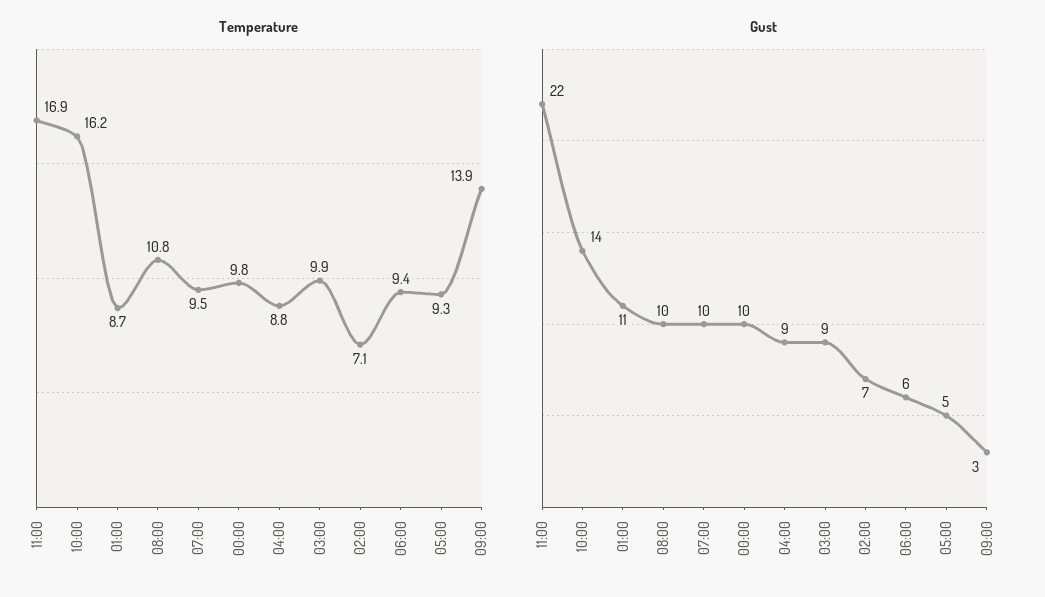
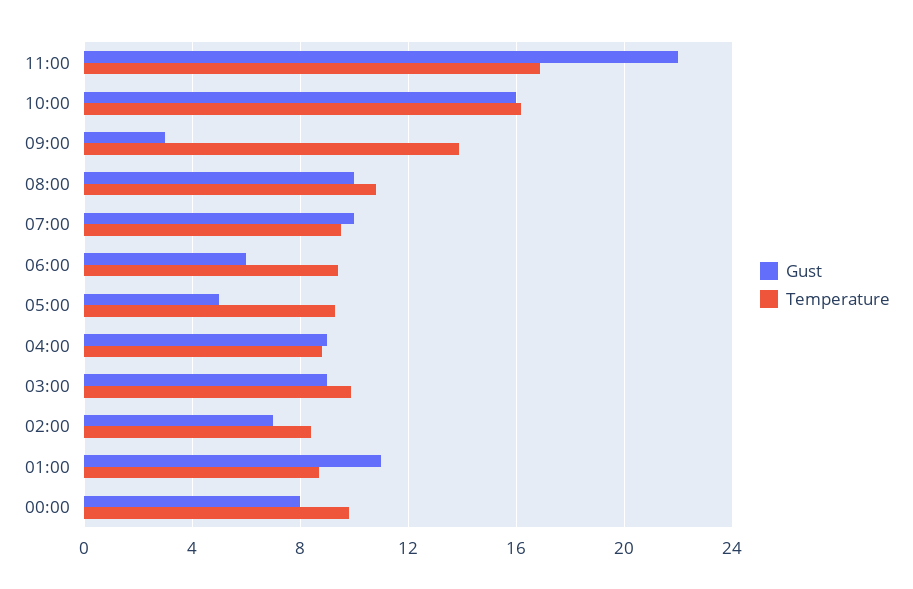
Temperature, 02:00: 7.1 -> 8.5
Gust, 10:00: 14 -> 16
Gust, 00:00: 10 -> 8

